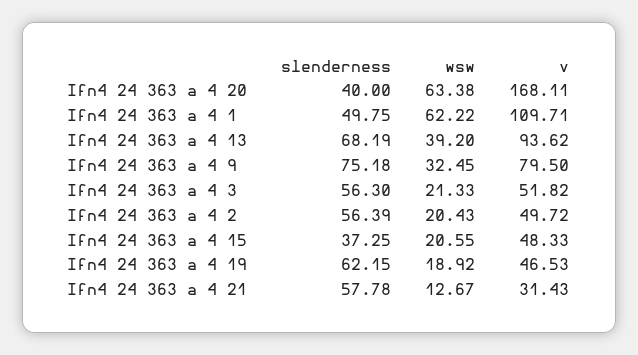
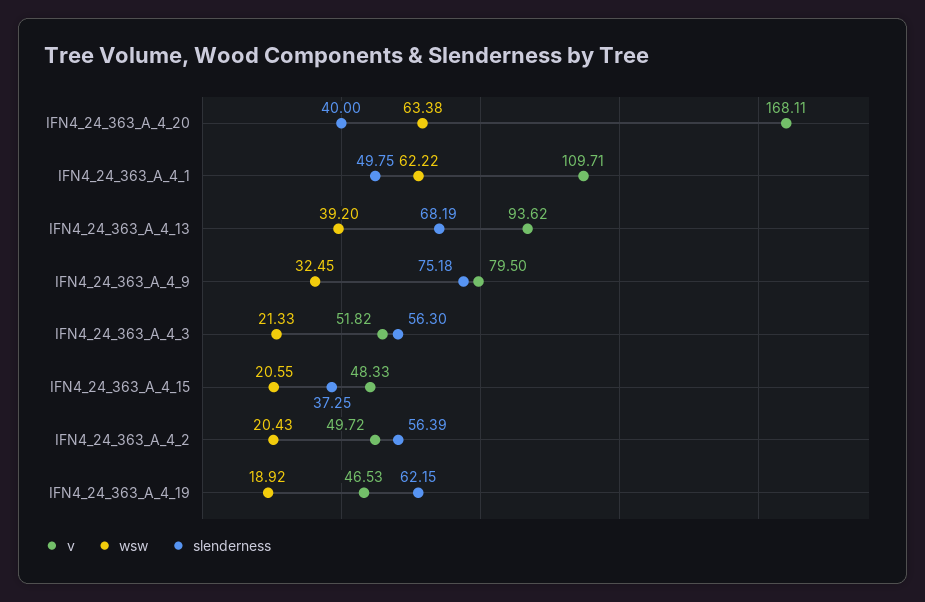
slenderness, Ifn4 24 363 a 4 21: 57.78 -> none
wsw, Ifn4 24 363 a 4 21: 12.67 -> none
v, Ifn4 24 363 a 4 21: 31.43 -> none

